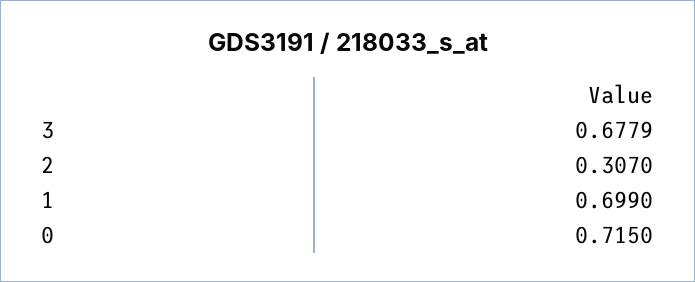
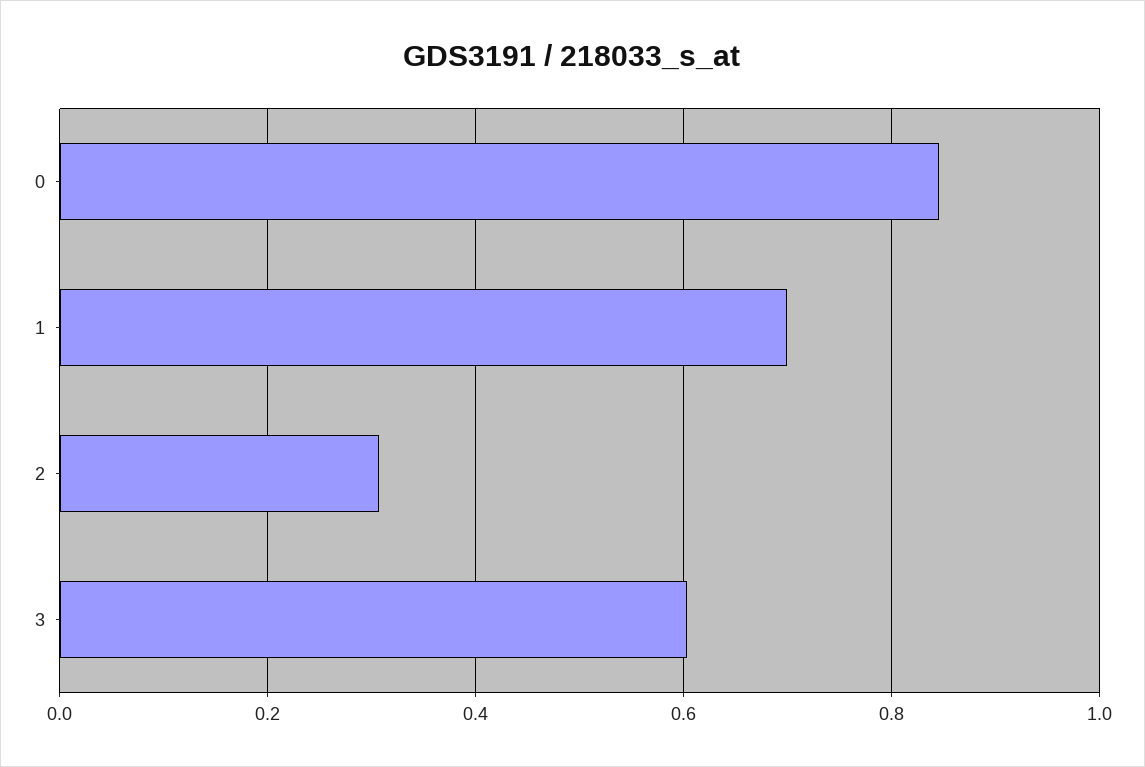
3: 0.6779 -> 0.6
0: 0.715 -> 0.84

